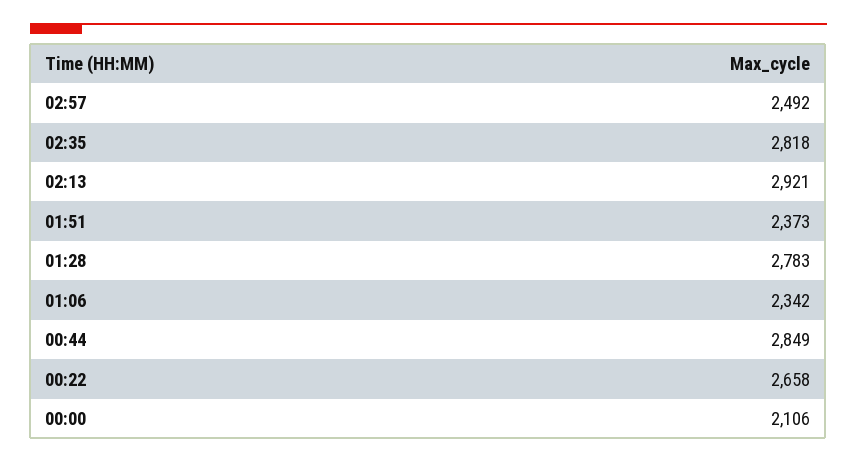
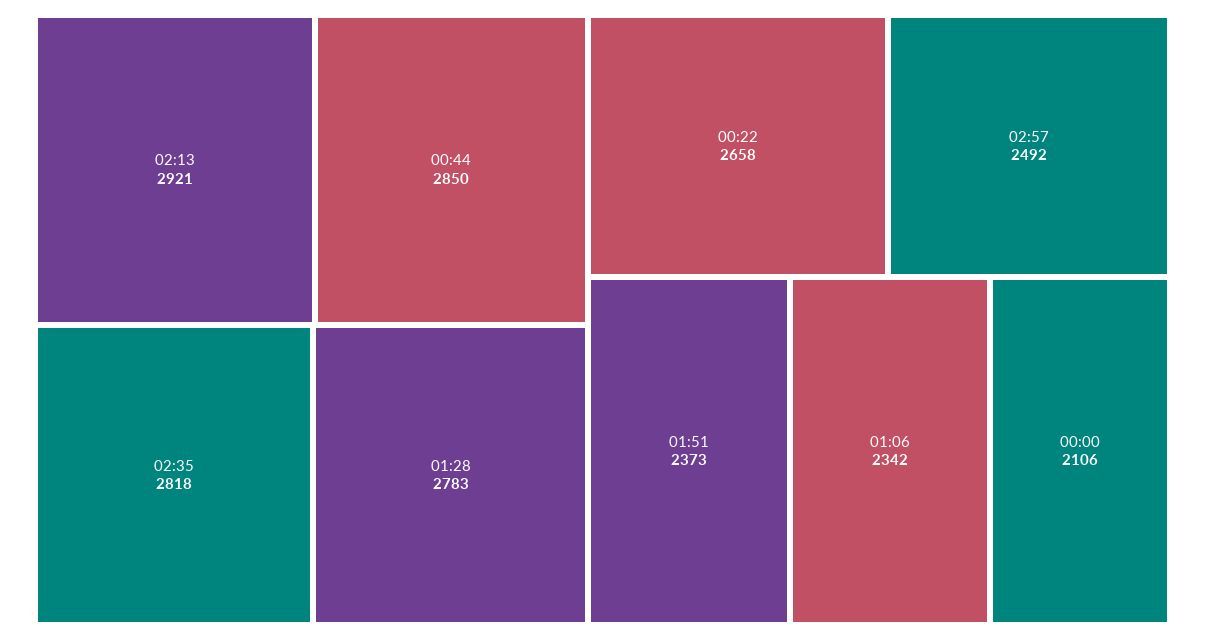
00:44: 2849 -> 2850

